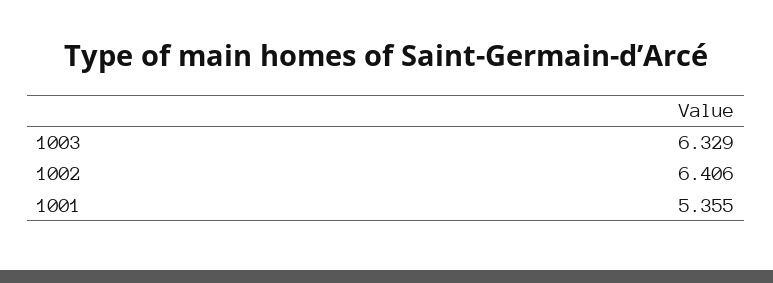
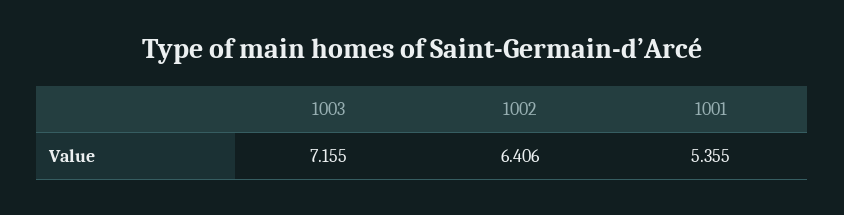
1003: 6.329 -> 7.155

